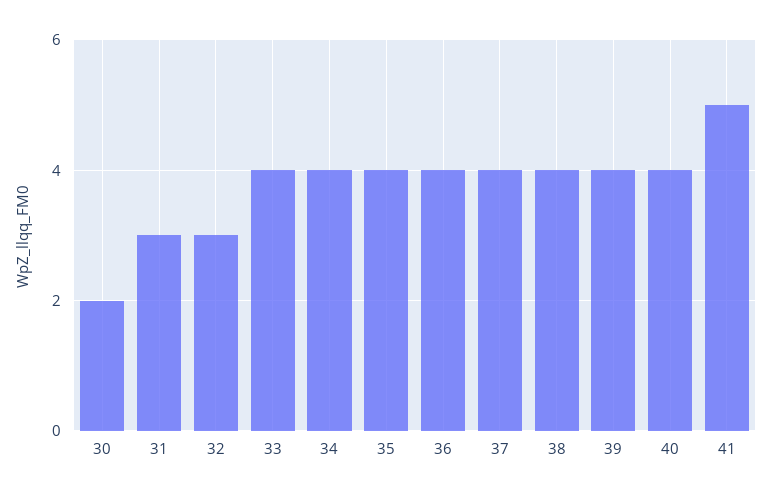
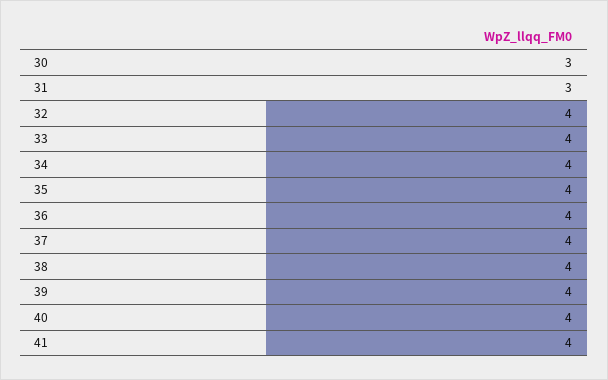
30: 2 -> 3
32: 3 -> 4
41: 5 -> 4

